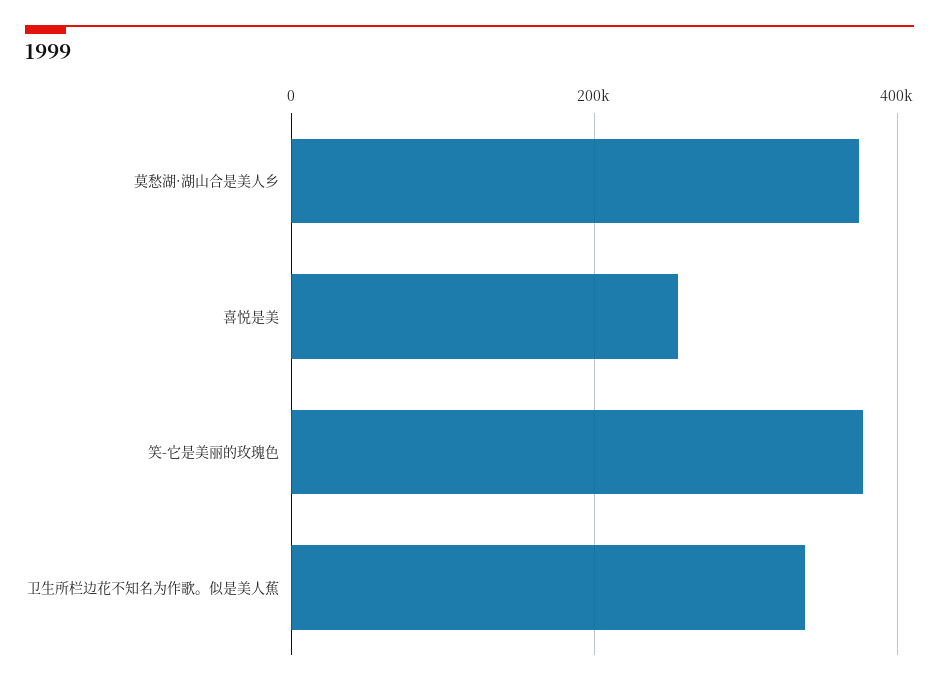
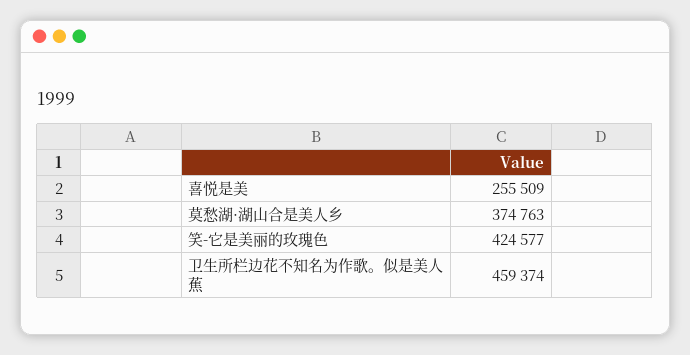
笑-它是美丽的玫瑰色: 380000 -> 424577
卫生所栏边花不知名为作歌。似是美人蕉: 340000 -> 459374

